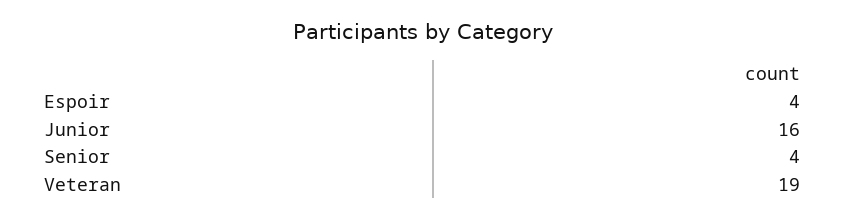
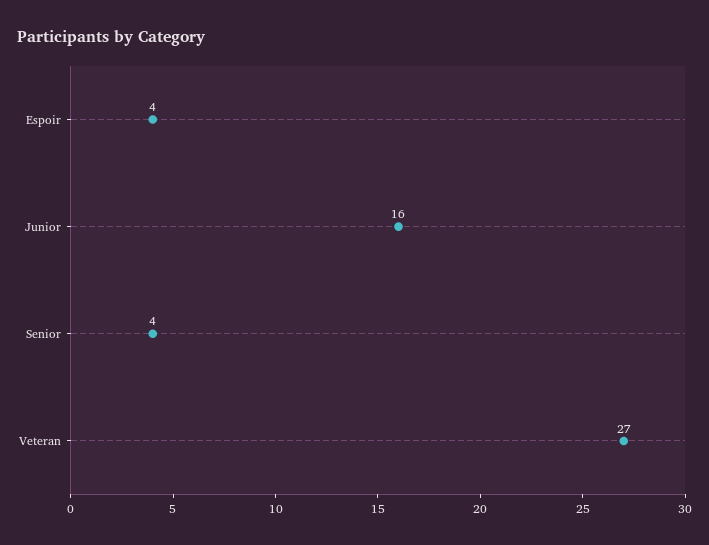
Veteran: 19 -> 27

